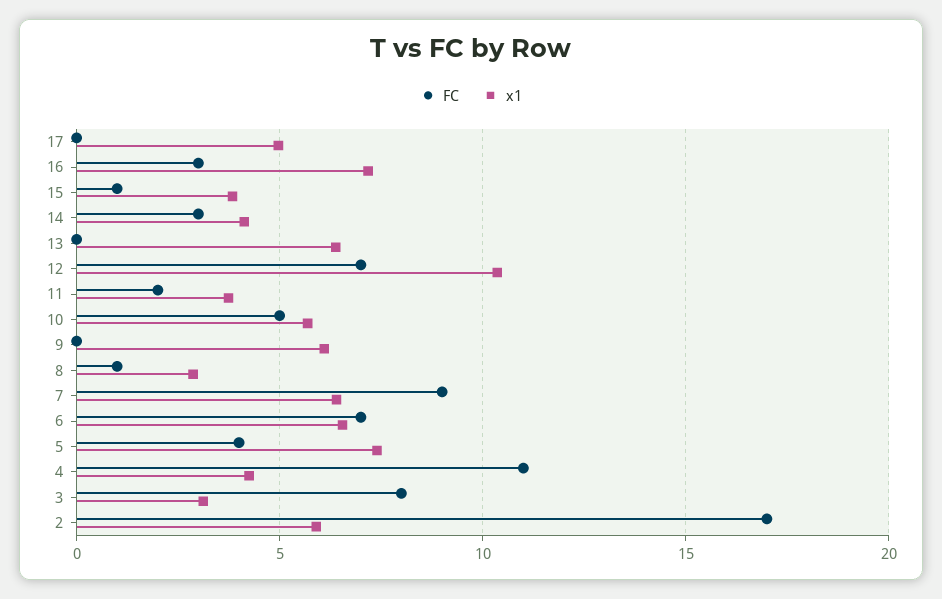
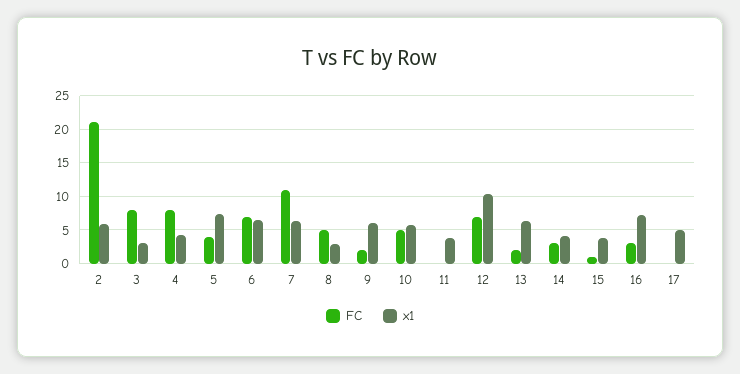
FC, 13: 0 -> 2
FC, 11: 2 -> 0
FC, 9: 0 -> 2
FC, 8: 1 -> 5
FC, 7: 9 -> 11
FC, 4: 11 -> 8
FC, 2: 17 -> 21

